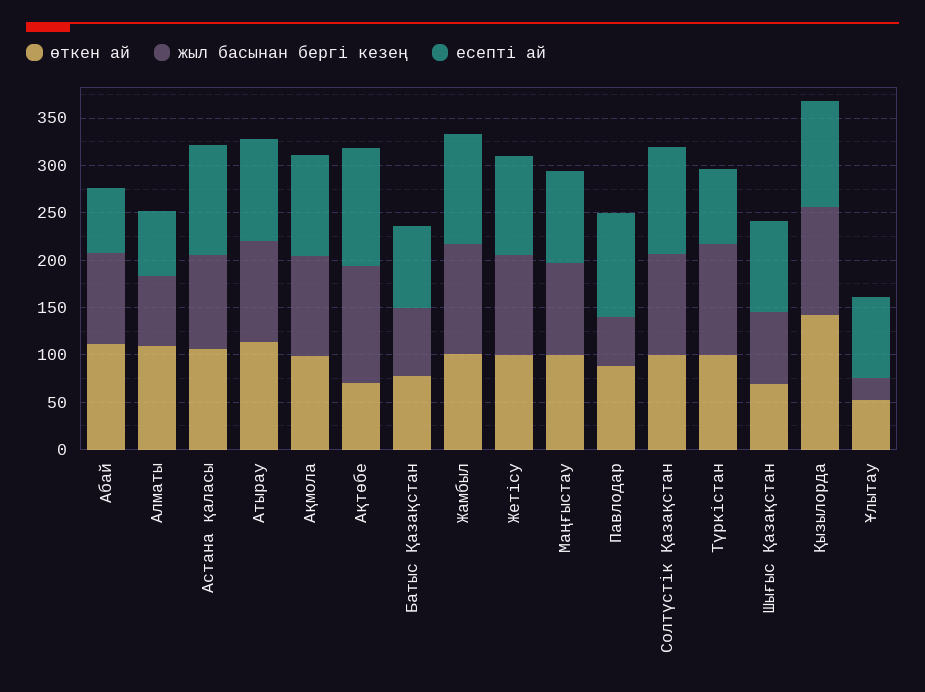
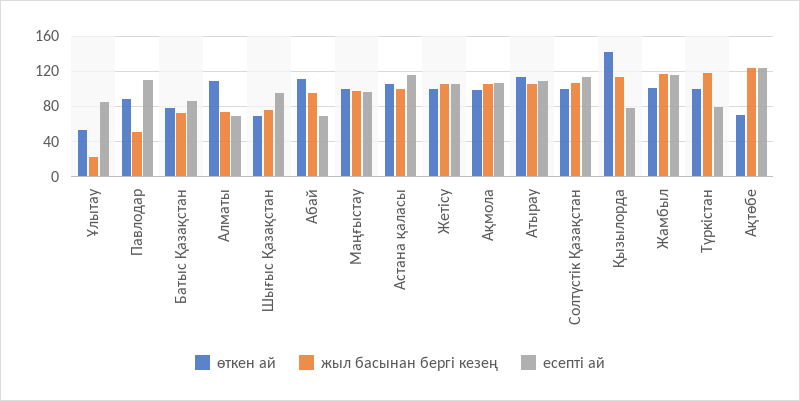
есепті ай, Қызылорда: 110 -> 80

